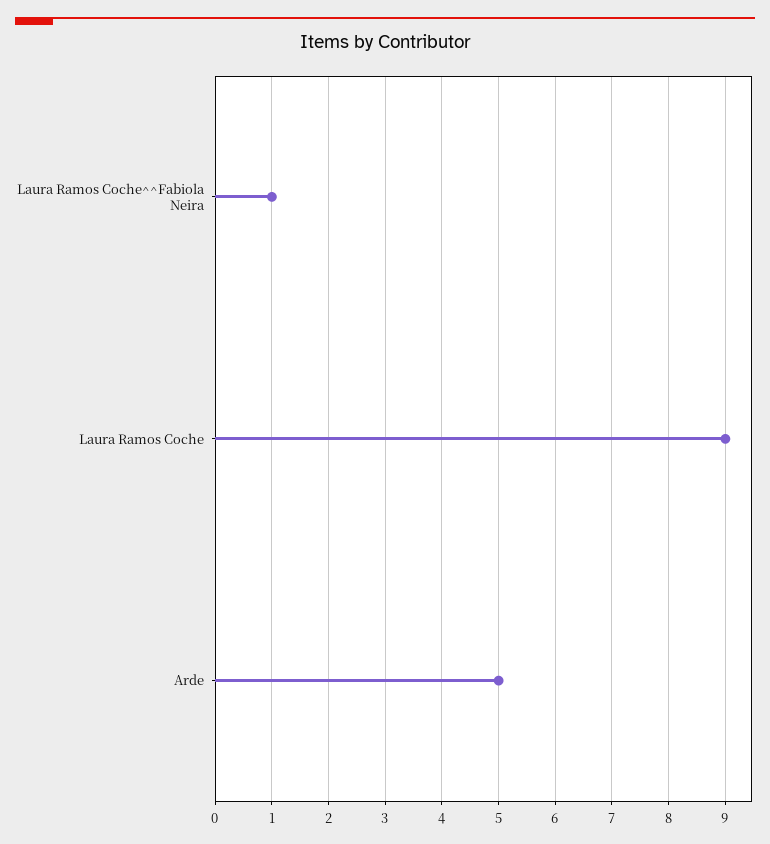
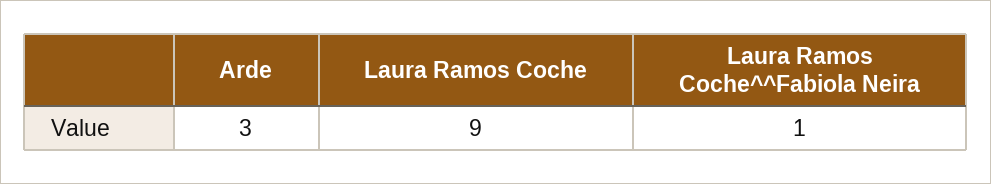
Arde: 5 -> 3

